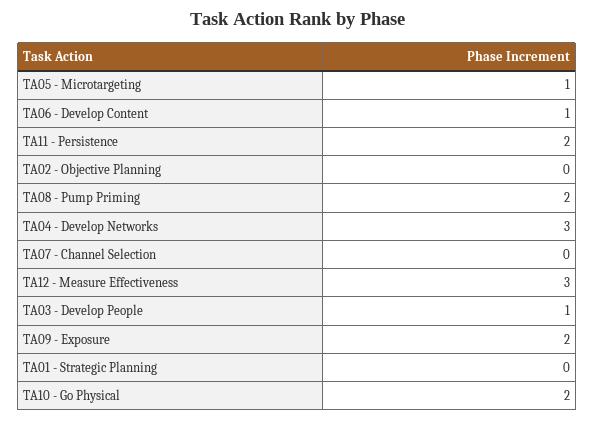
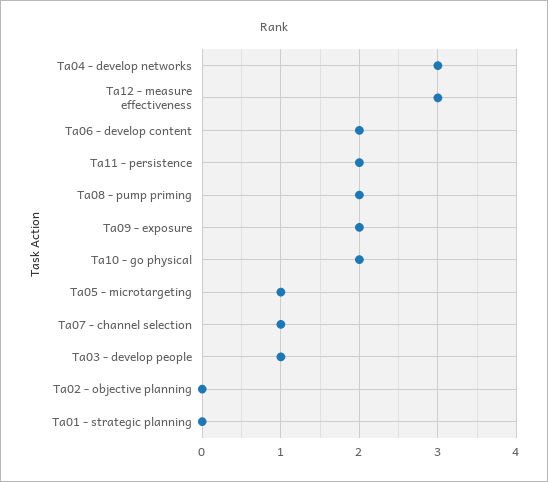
TA06 - Develop Content: 1 -> 2
TA07 - Channel Selection: 0 -> 1

